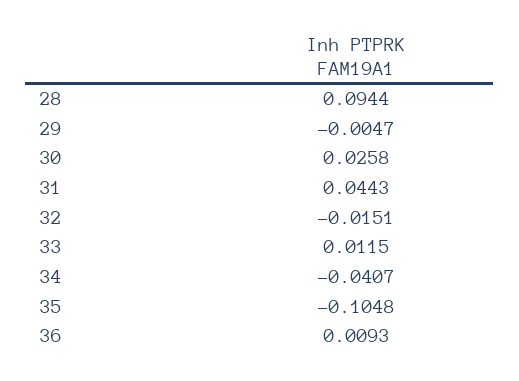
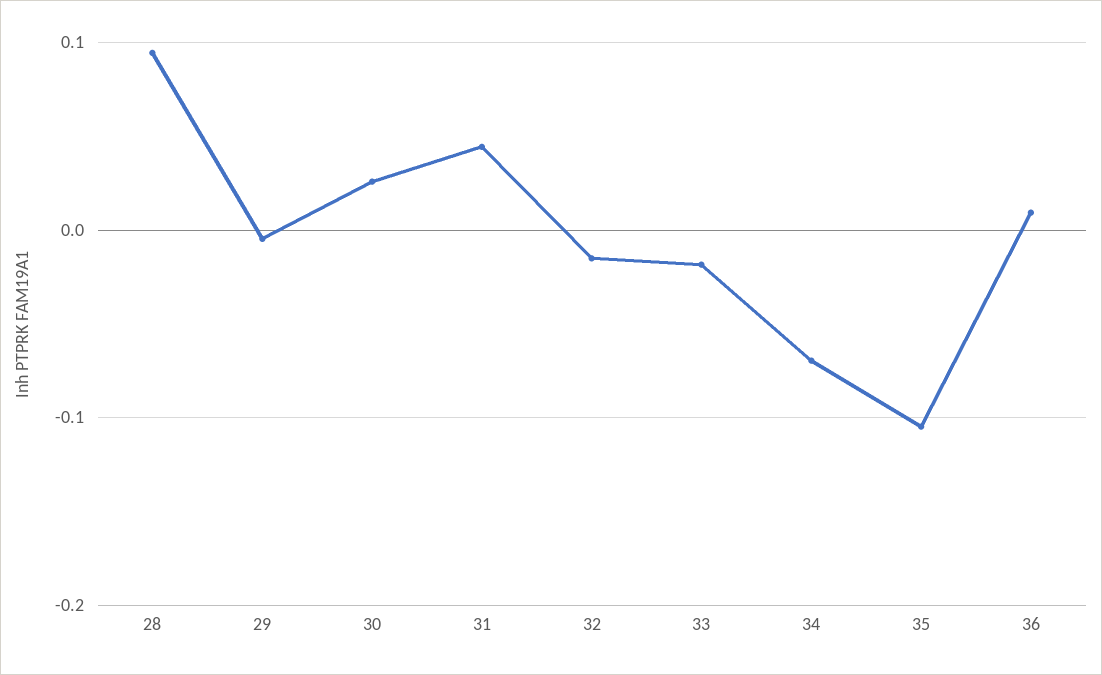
33: 0.0115 -> -0.02
34: -0.0407 -> -0.07

